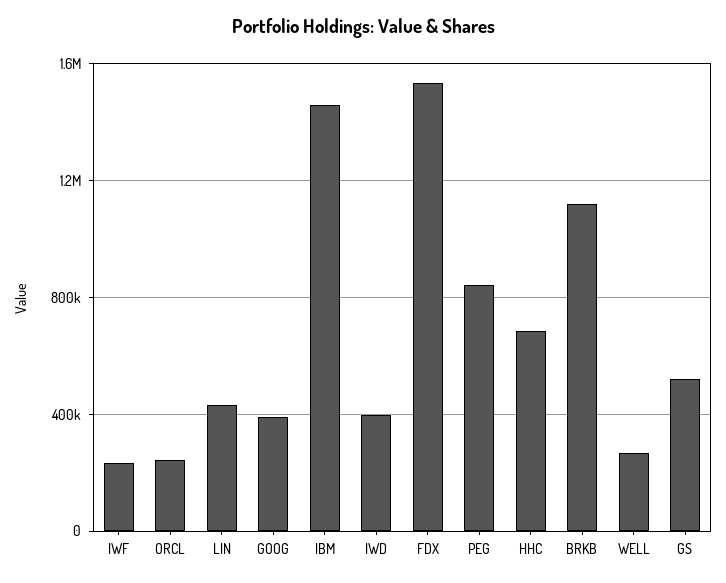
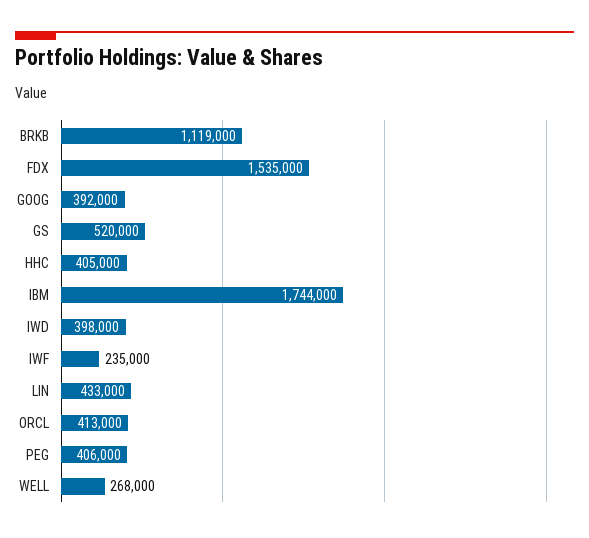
ORCL: 250000 -> 413000
IBM: 1450000 -> 1744000
PEG: 850000 -> 406000
HHC: 700000 -> 405000

